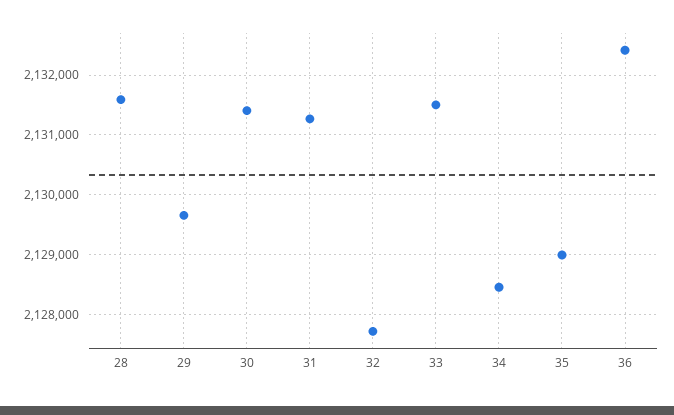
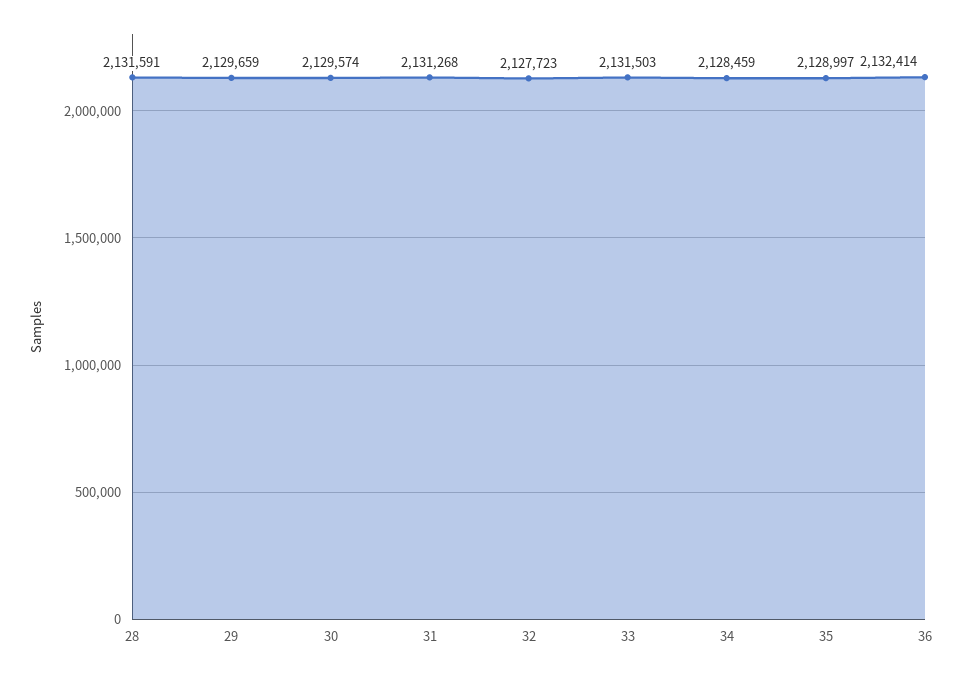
30: 2131400 -> 2129574

